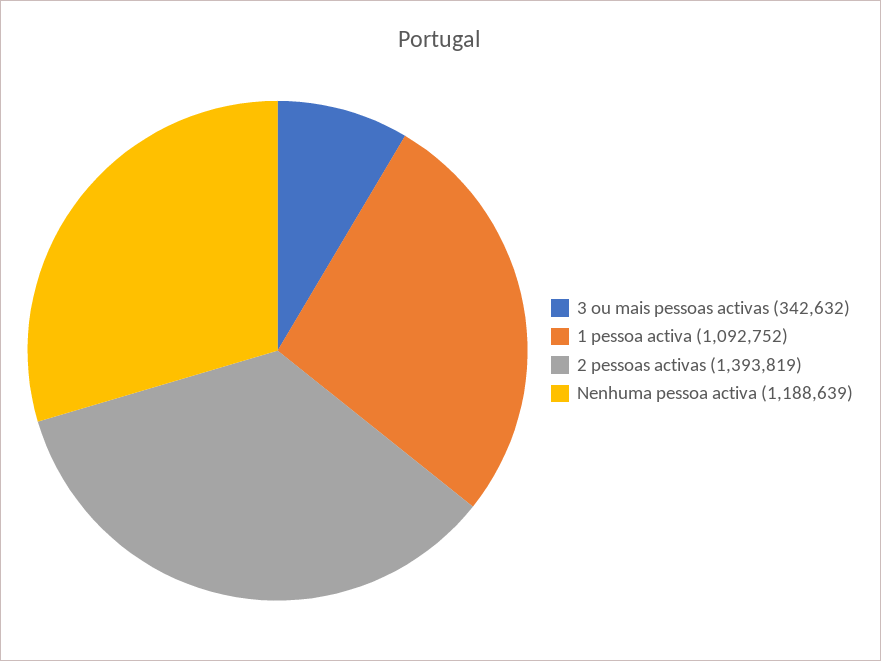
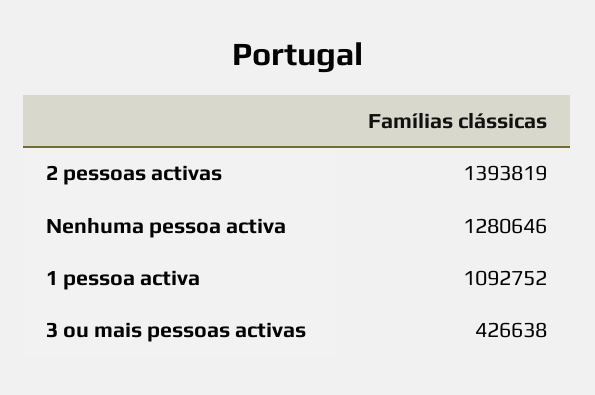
3 ou mais pessoas activas: 342632 -> 426638
Nenhuma pessoa activa: 1188639 -> 1280646

